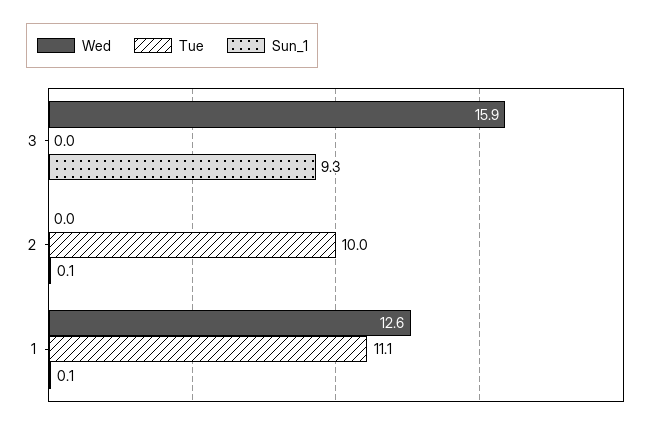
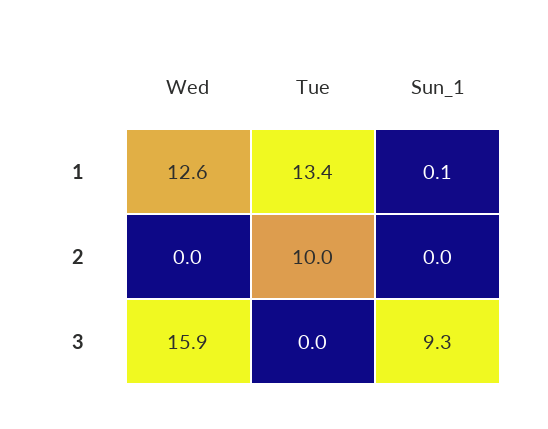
Sun_1, 2: 0.1 -> 0
Tue, 1: 11.1 -> 13.4

